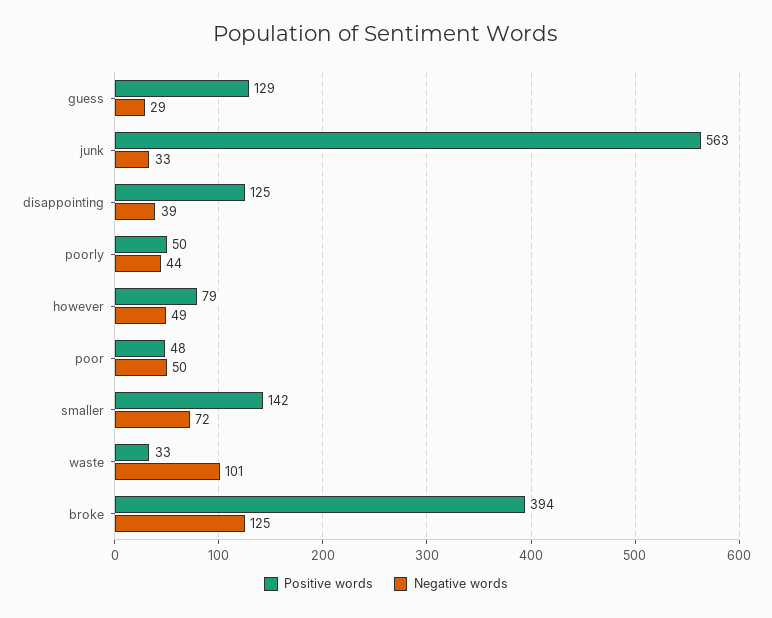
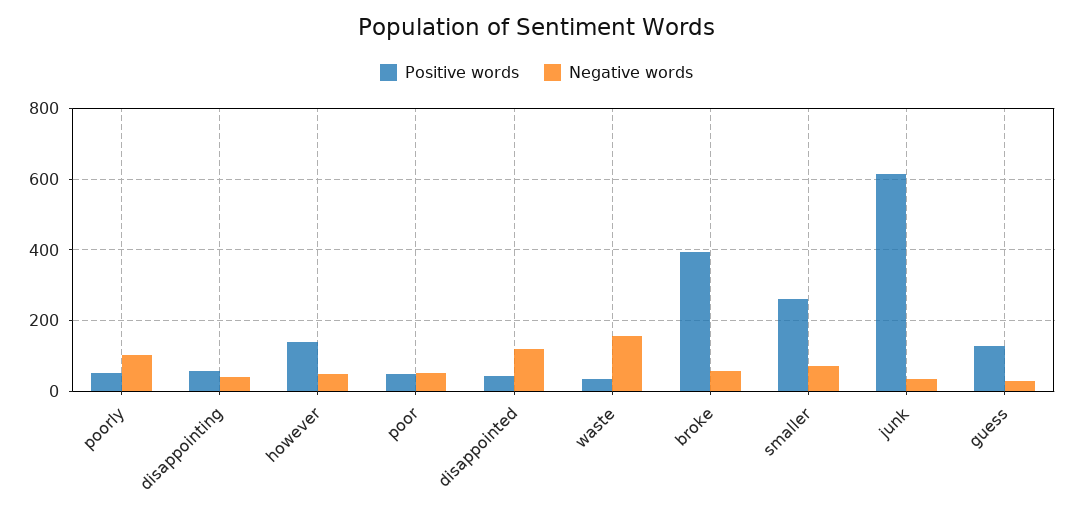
Positive words, junk: 563 -> 620
Positive words, disappointing: 125 -> 60
Negative words, poorly: 44 -> 100
Positive words, however: 79 -> 140
Positive words, smaller: 142 -> 260
Negative words, waste: 101 -> 160
Negative words, broke: 125 -> 60
Positive words, disappointed: none -> 40
Negative words, disappointed: none -> 120

